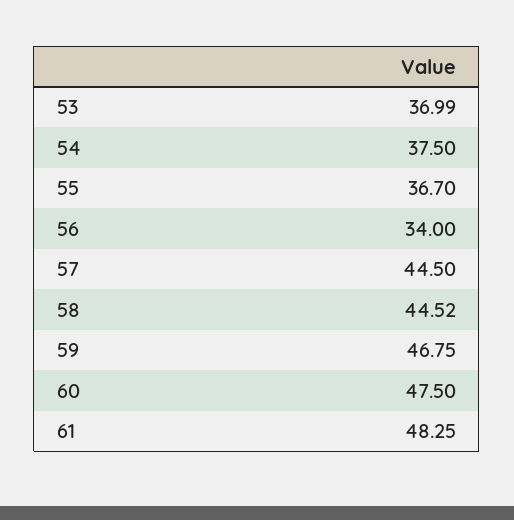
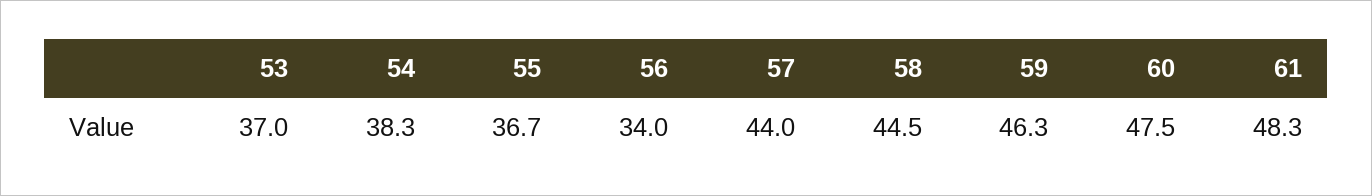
54: 37.5 -> 38.3
57: 44.5 -> 44
59: 46.75 -> 46.3

